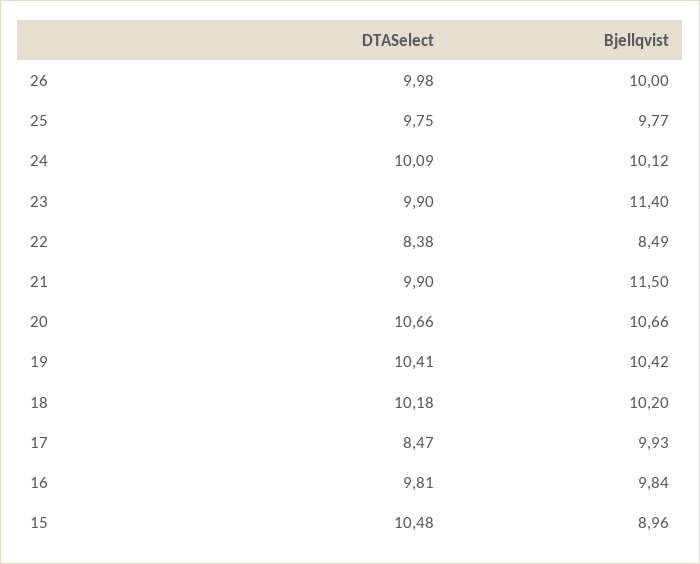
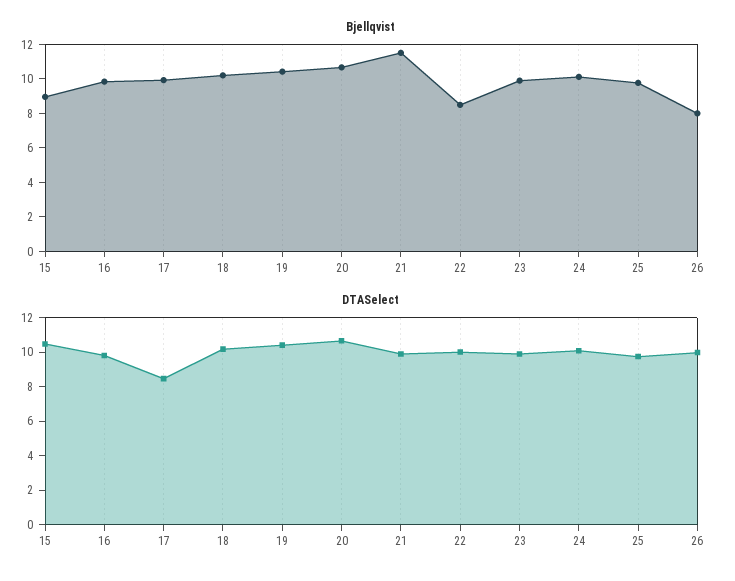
Bjellqvist, 26: 10 -> 8
Bjellqvist, 23: 11.4 -> 10
DTASelect, 22: 8.38 -> 10

